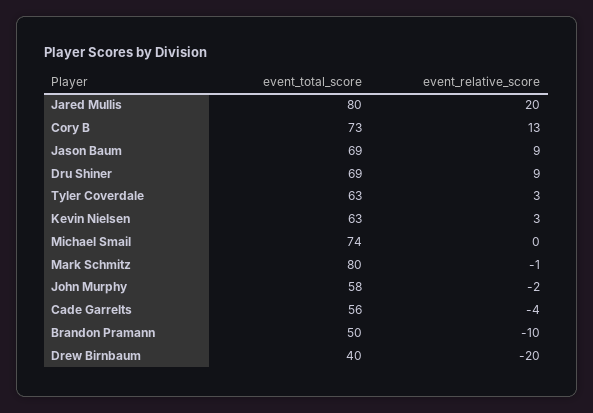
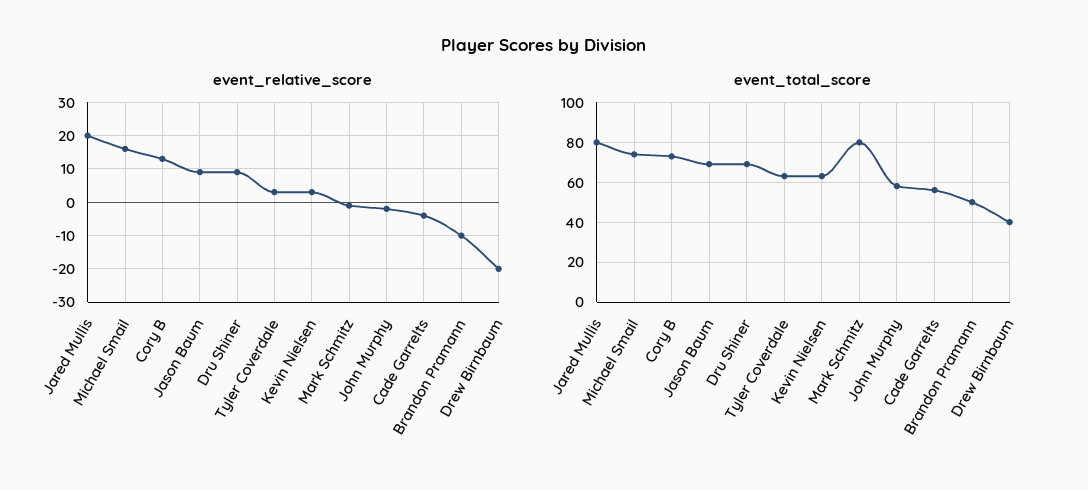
event_relative_score, Michael Smail: 0 -> 15

